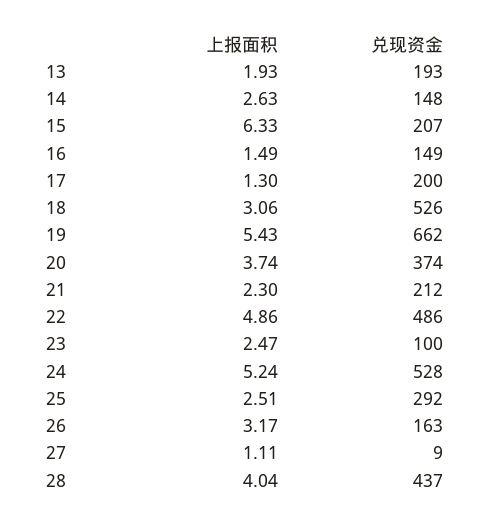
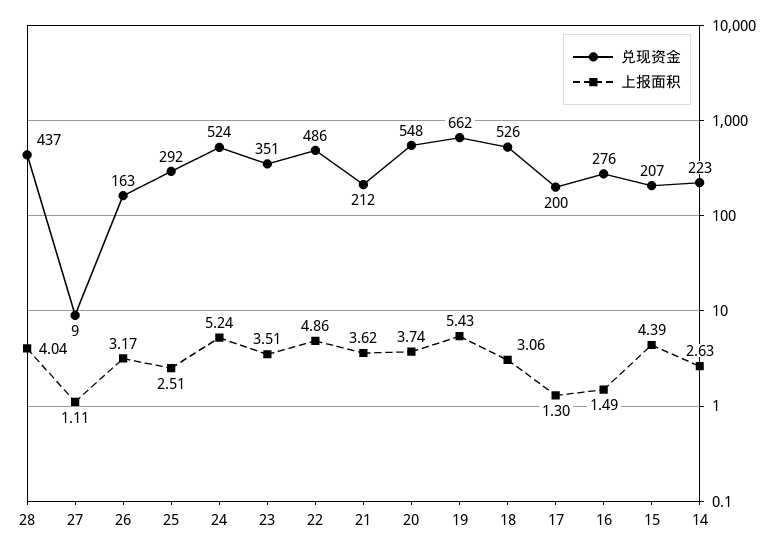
上报面积, 13: 1.93 -> none
兑现资金, 13: 193 -> none
兑现资金, 14: 148 -> 223
上报面积, 15: 6.33 -> 4.39
兑现资金, 16: 149 -> 276
兑现资金, 20: 374 -> 548
上报面积, 21: 2.3 -> 3.62
上报面积, 23: 2.47 -> 3.51
兑现资金, 23: 100 -> 351
兑现资金, 24: 528 -> 524

